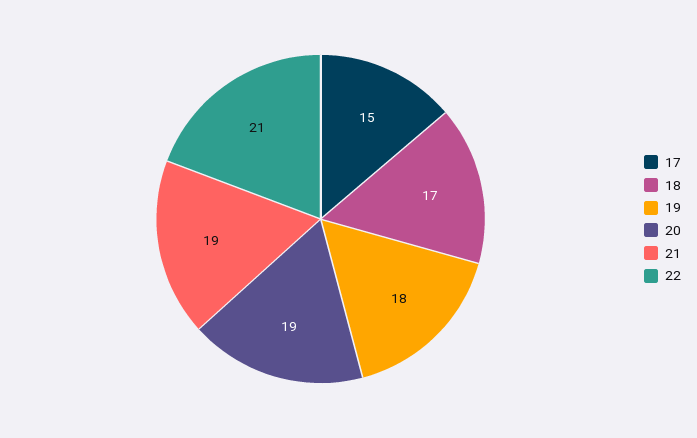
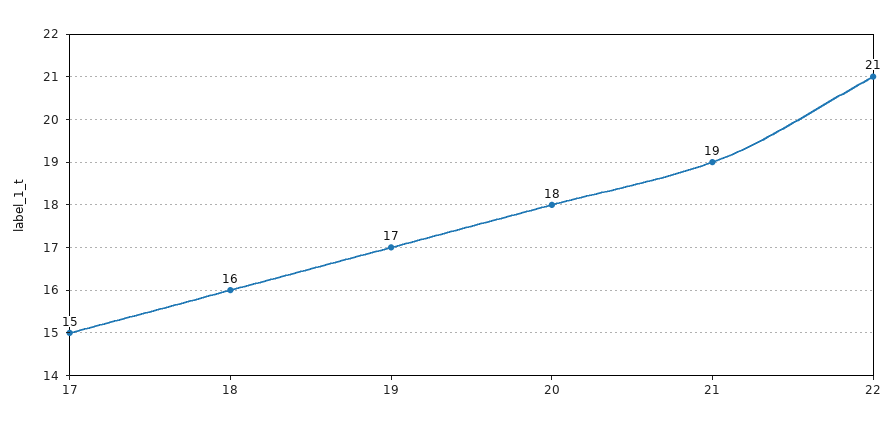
18: 17 -> 16
19: 18 -> 17
20: 19 -> 18

